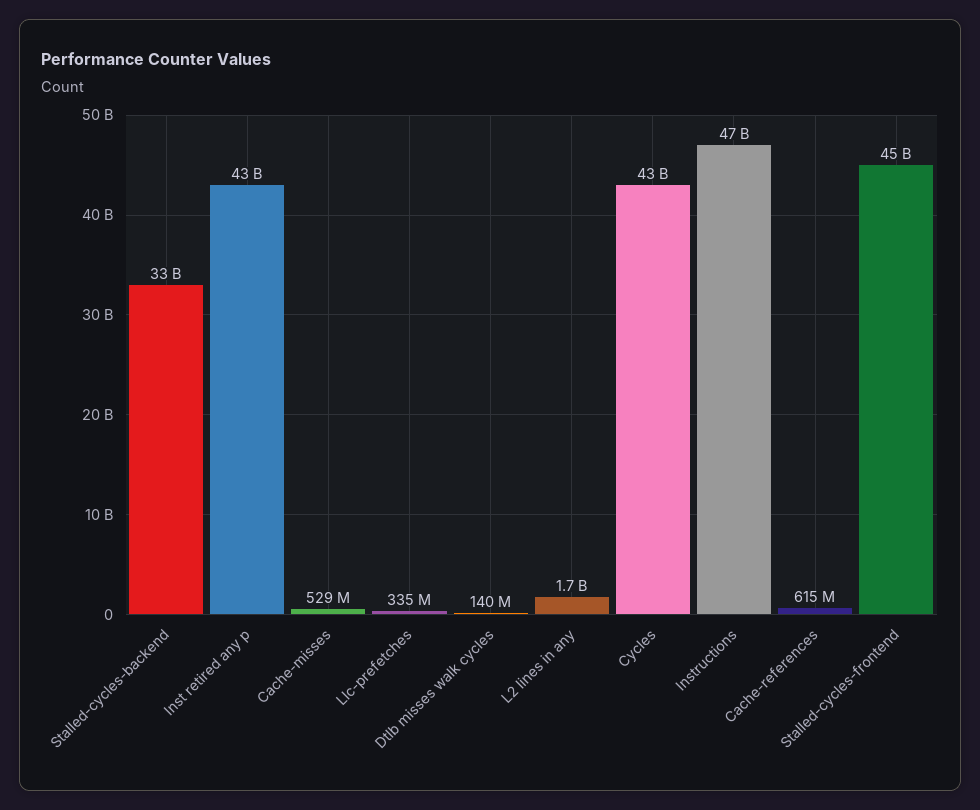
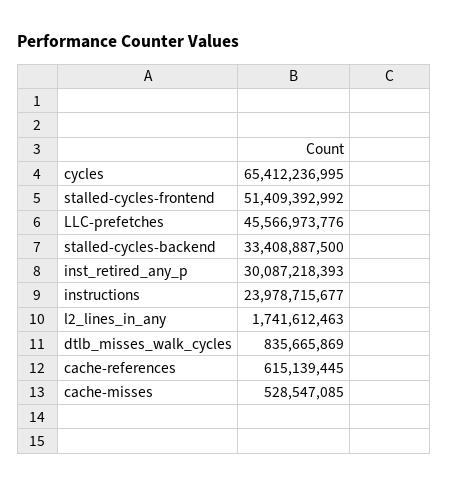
Inst retired any p: 43000000000 -> 30087218393
Llc-prefetches: 335000000 -> 45566973776
Dtlb misses walk cycles: 140000000 -> 835665869
Cycles: 43000000000 -> 65412236995
Instructions: 47000000000 -> 23978715677
Stalled-cycles-frontend: 45000000000 -> 51409392992

